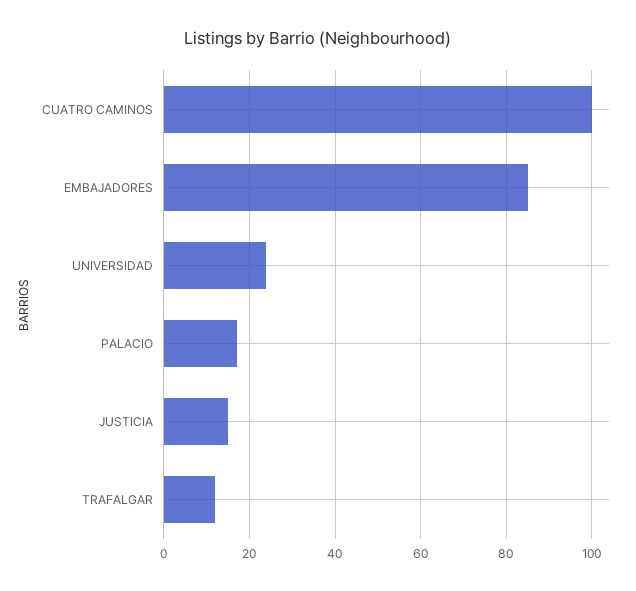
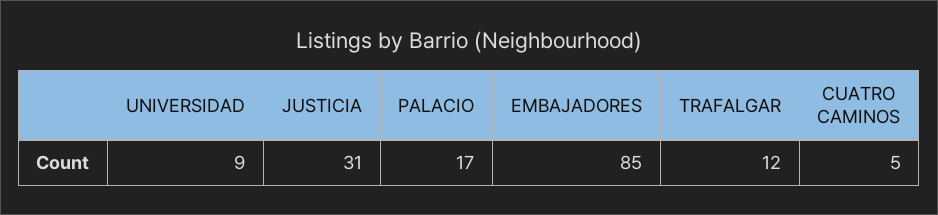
CUATRO CAMINOS: 100 -> 5
UNIVERSIDAD: 25 -> 9
JUSTICIA: 15 -> 31

